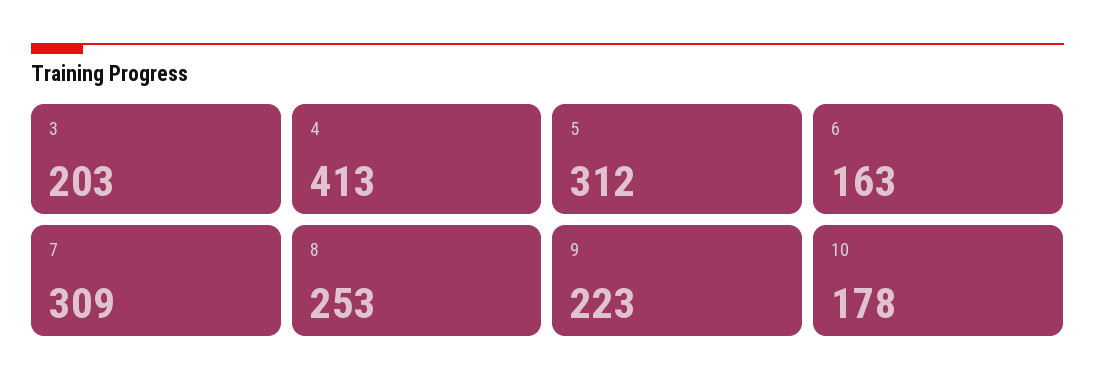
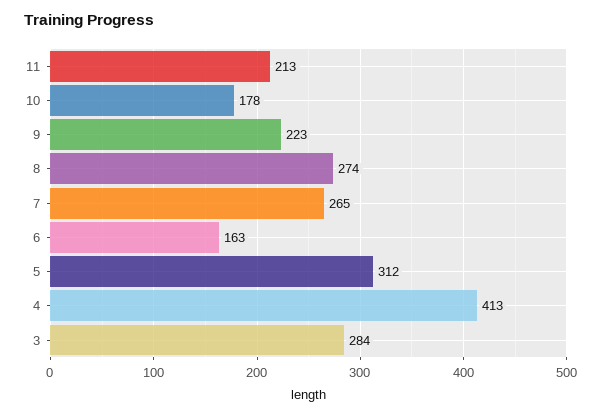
3: 203 -> 284
7: 309 -> 265
8: 253 -> 274
11: none -> 213

